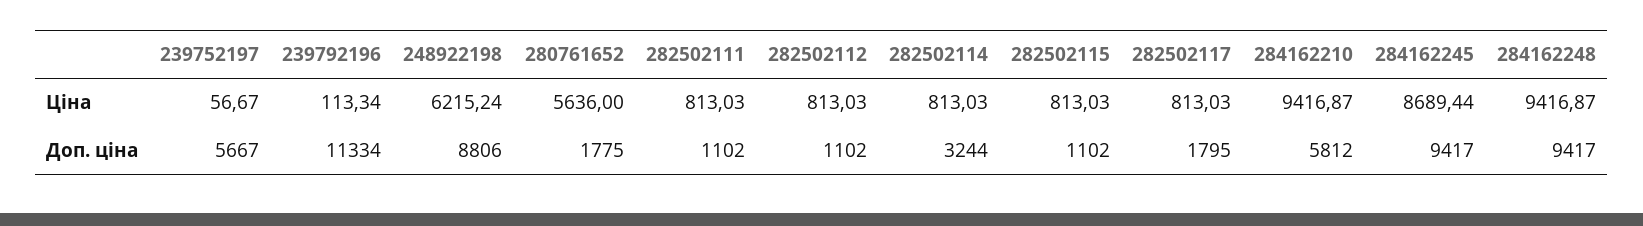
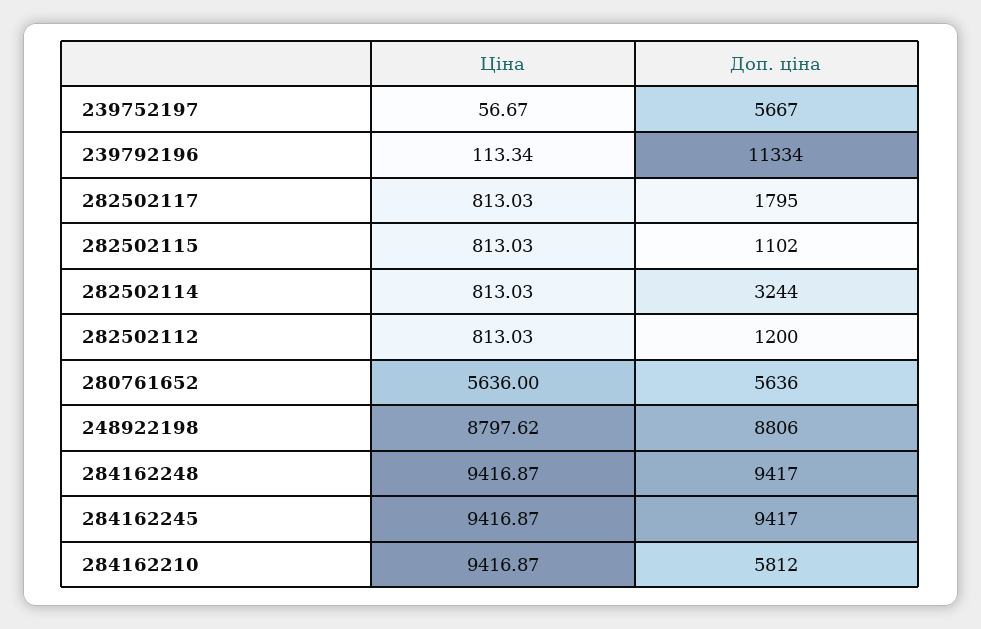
248922198, Ціна: 6215.24 -> 8797.62
282502111, Ціна: 813.03 -> none
284162245, Ціна: 8689.44 -> 9416.87
280761652, Доп. ціна: 1775 -> 5636
282502111, Доп. ціна: 1102 -> none
282502112, Доп. ціна: 1102 -> 1200

